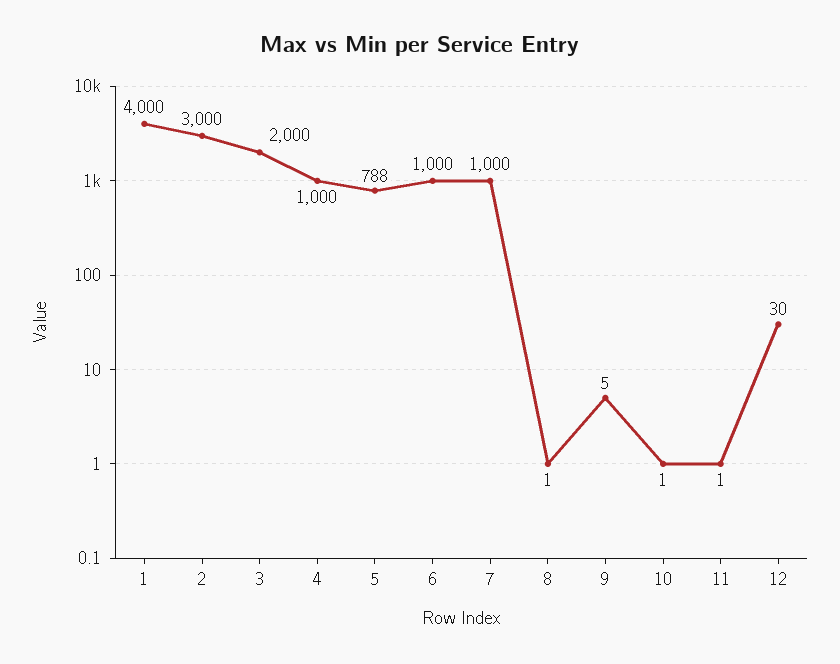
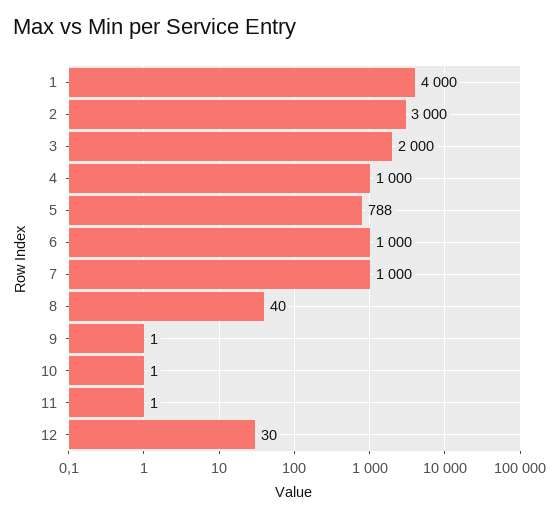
8: 1 -> 40
9: 5 -> 1

